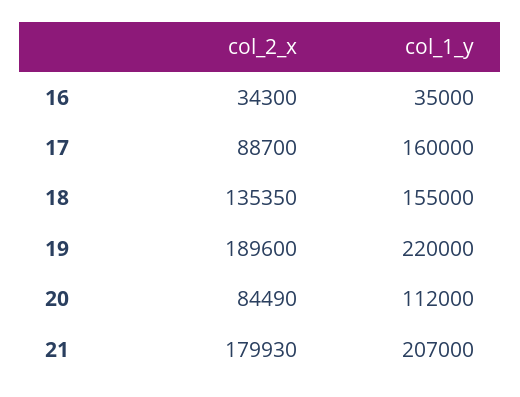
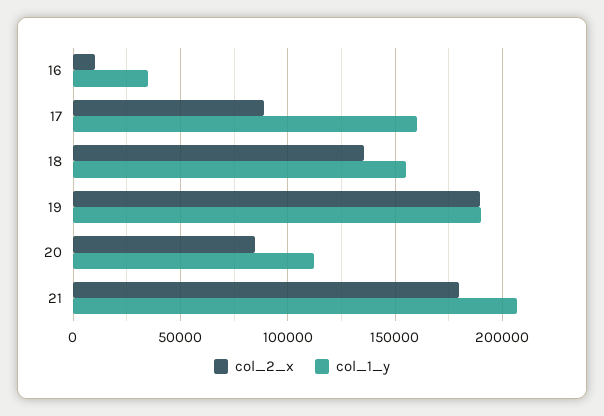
col_2_x, 16: 34300 -> 10000
col_1_y, 19: 220000 -> 190000

